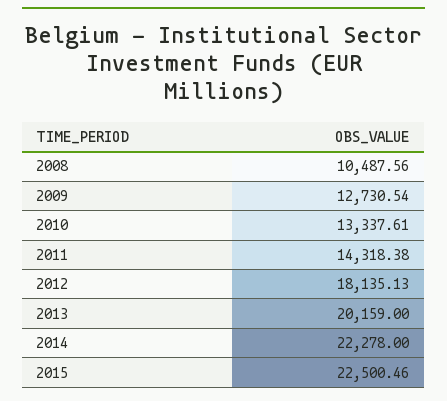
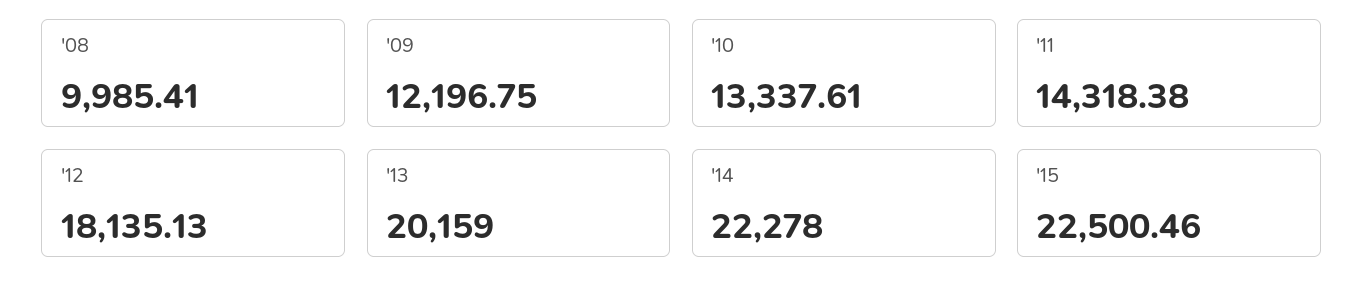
2008: 10487.56 -> 9985.41
2009: 12730.54 -> 12196.75

